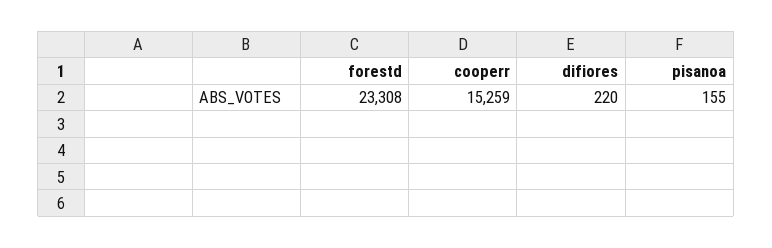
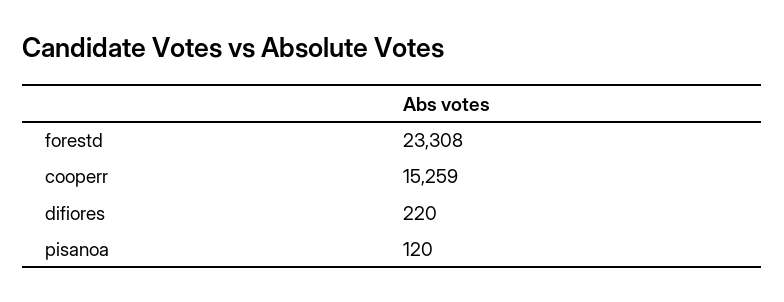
pisanoa: 155 -> 120

